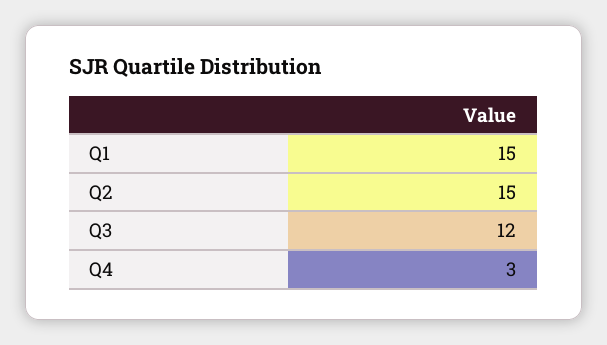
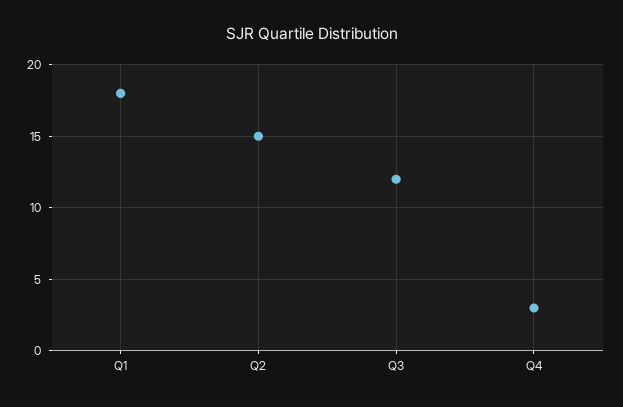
Q1: 15 -> 18

